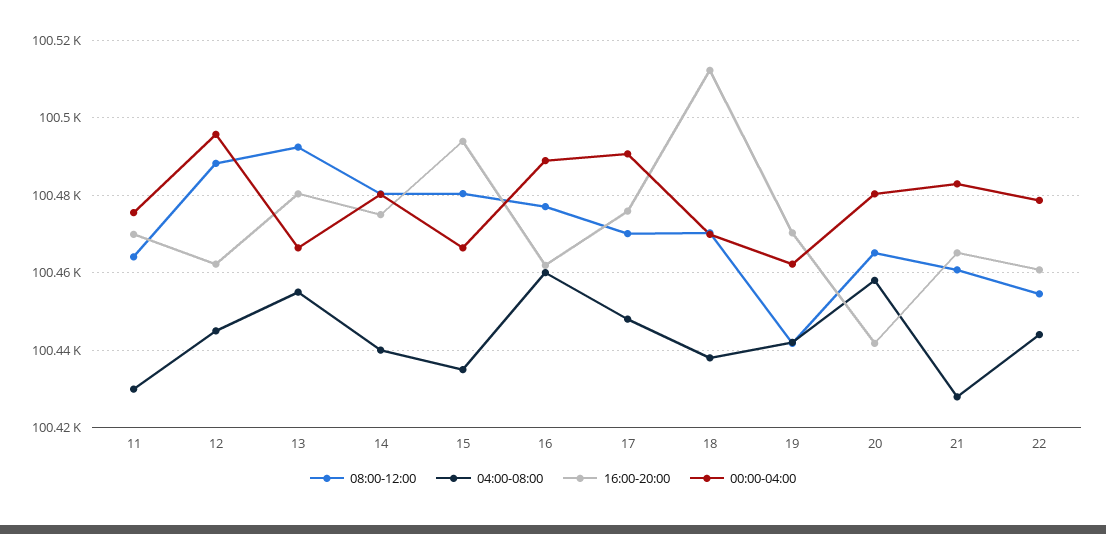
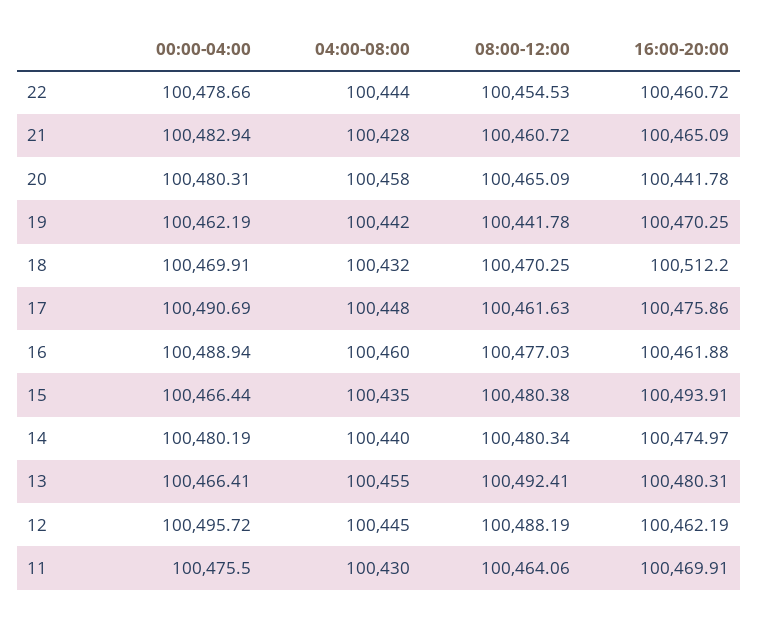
08:00-12:00, 17: 100470 -> 100461.63
04:00-08:00, 18: 100438 -> 100432

